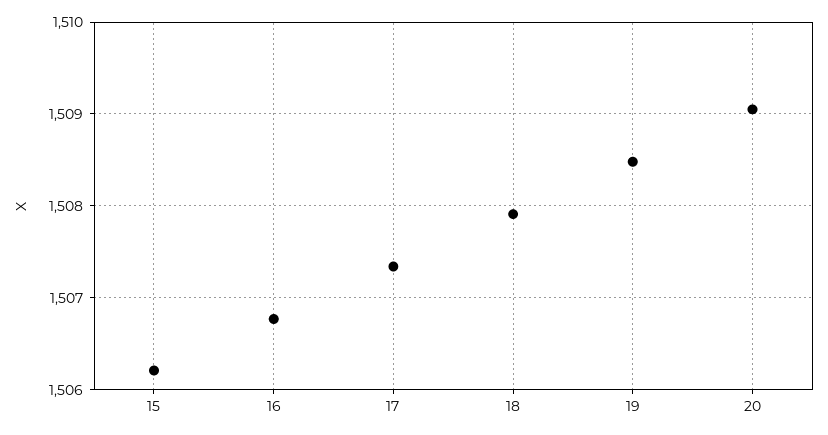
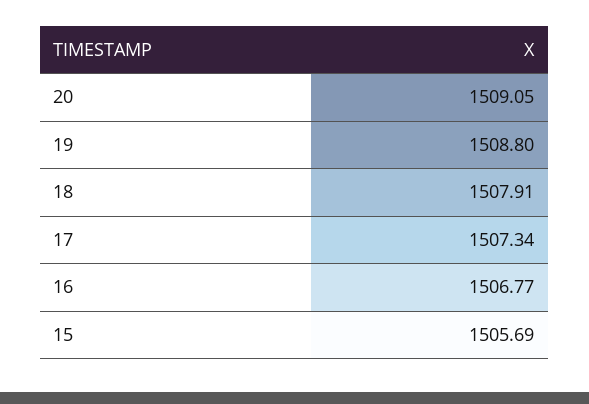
15: 1506.2 -> 1505.69
19: 1508.5 -> 1508.8

